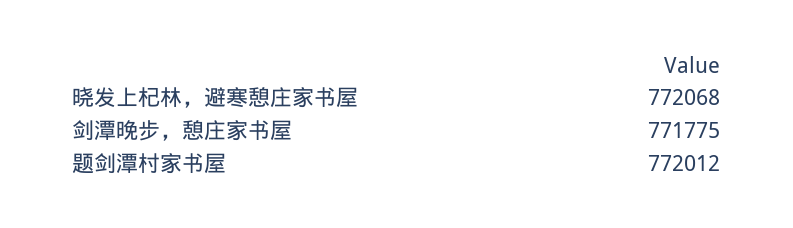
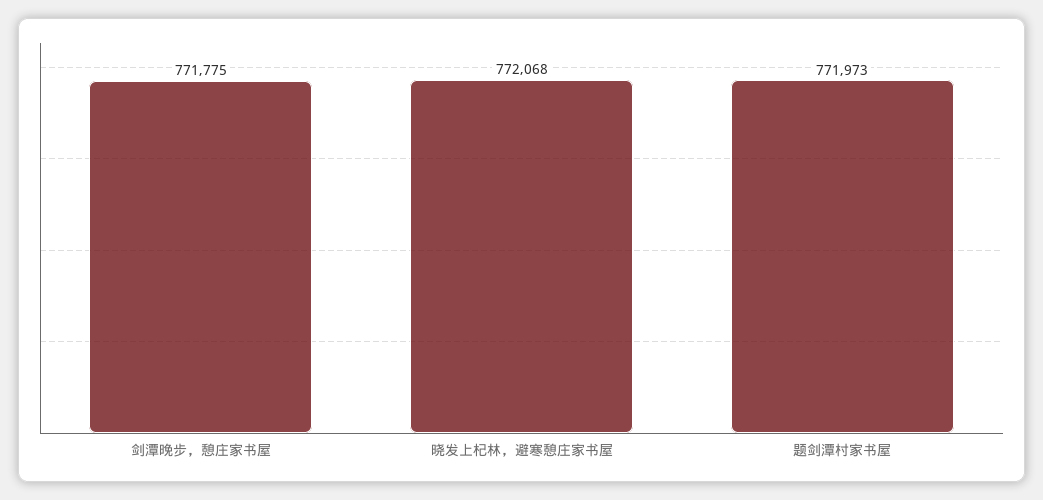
题剑潭村家书屋: 772012 -> 771973

